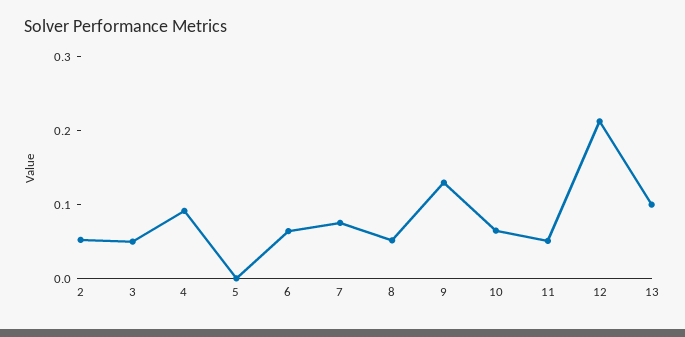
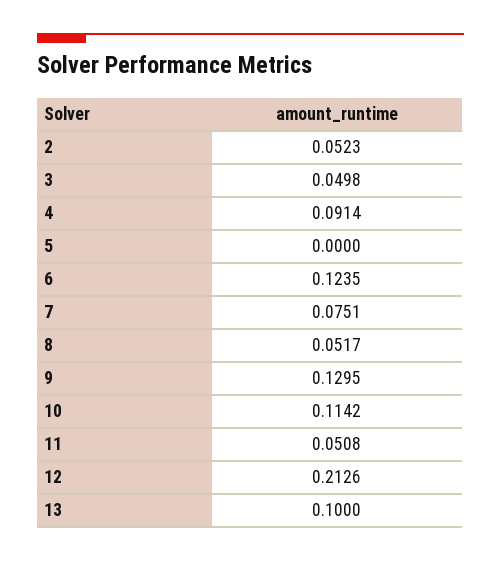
6: 0.06 -> 0.1235
10: 0.06 -> 0.1142

